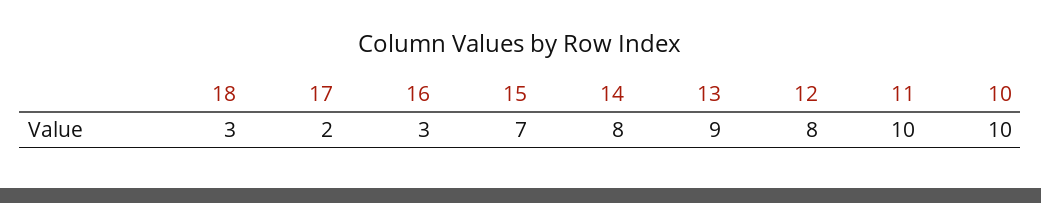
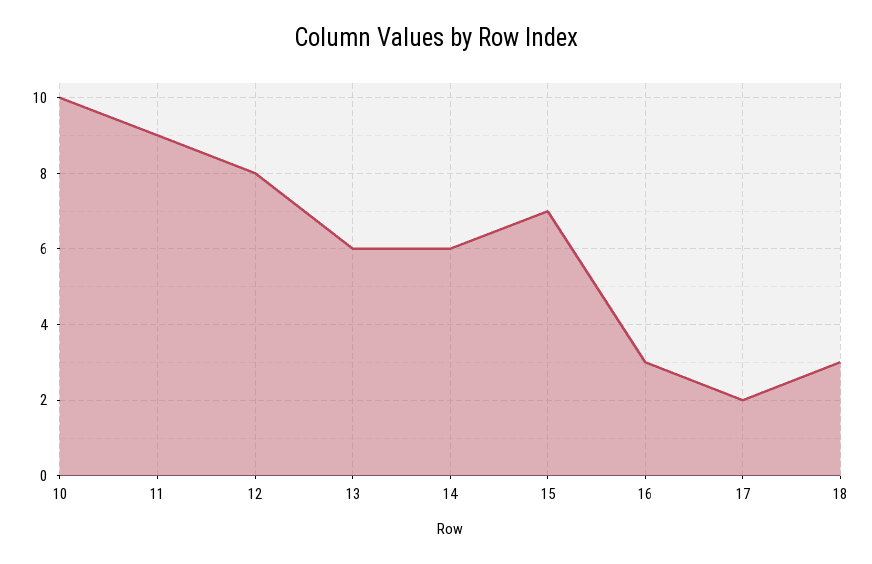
14: 8 -> 6
13: 9 -> 6
11: 10 -> 9

